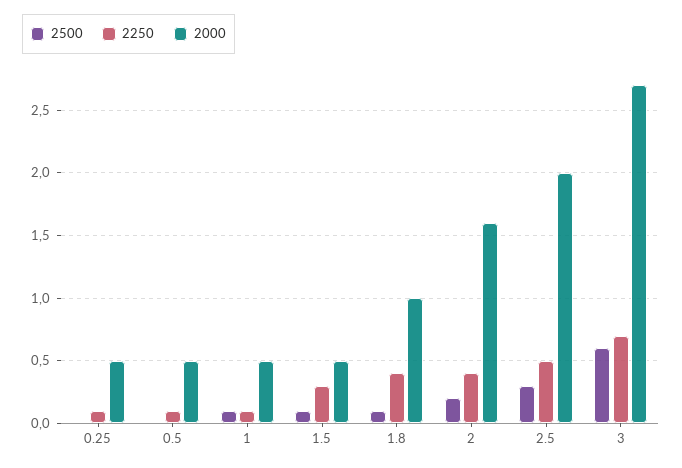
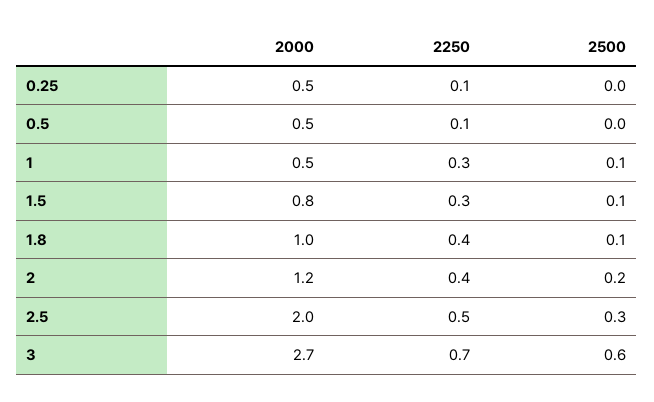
2250, 1: 0.1 -> 0.3
2000, 1.5: 0.5 -> 0.8
2000, 2: 1.6 -> 1.2

